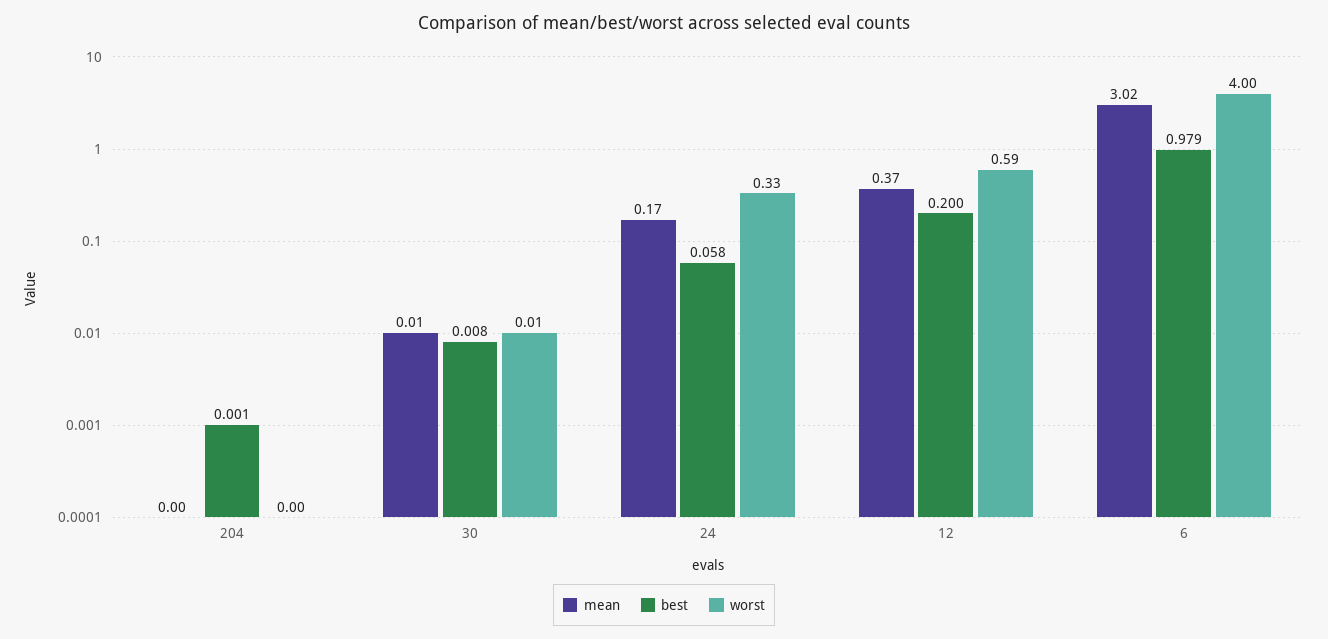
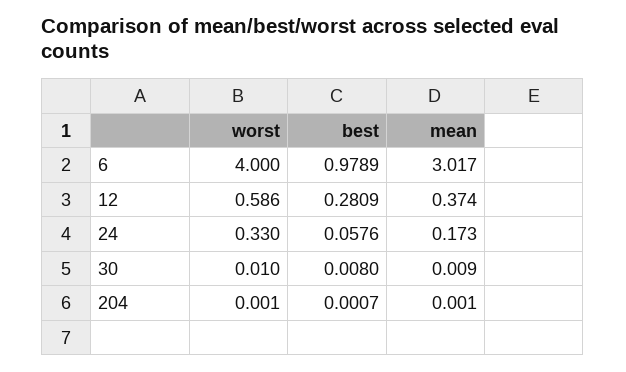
best, 12: 0.2 -> 0.2809

